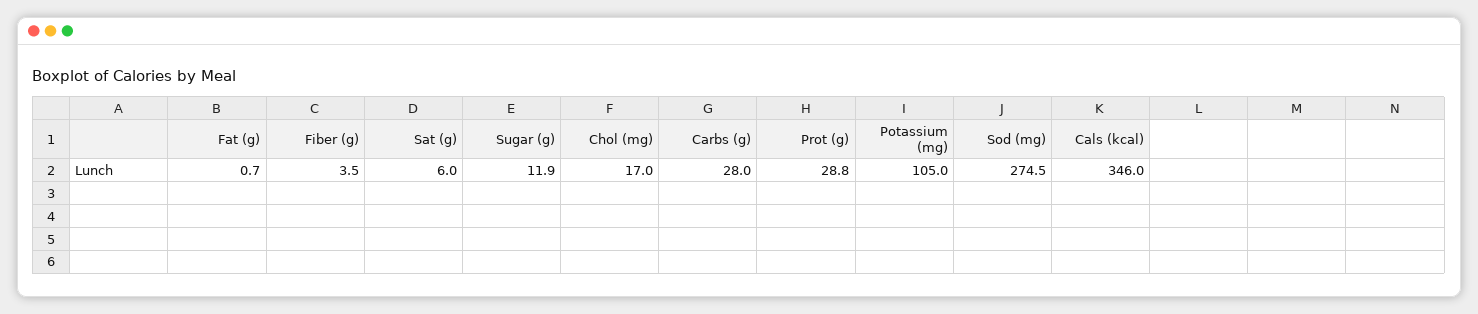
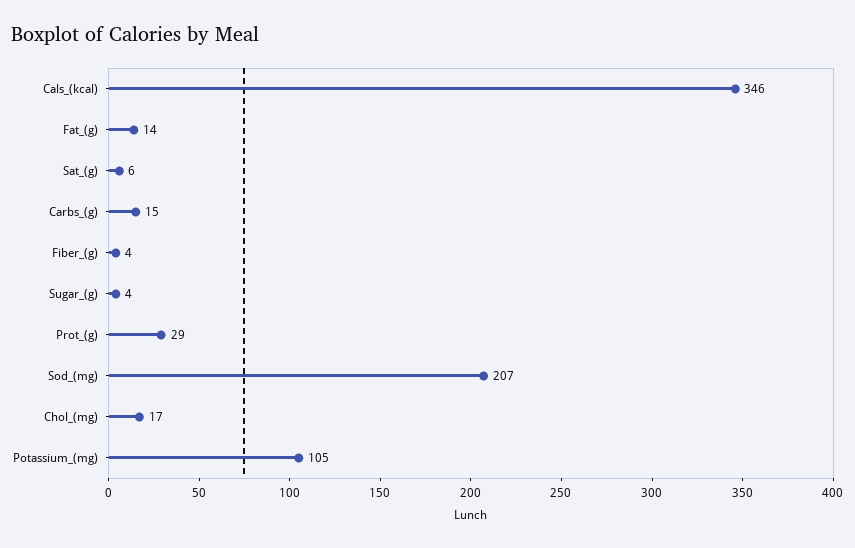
Fat (g): 0.7 -> 14
Sugar (g): 11.9 -> 4
Carbs (g): 28 -> 15
Sod (mg): 274.5 -> 207

